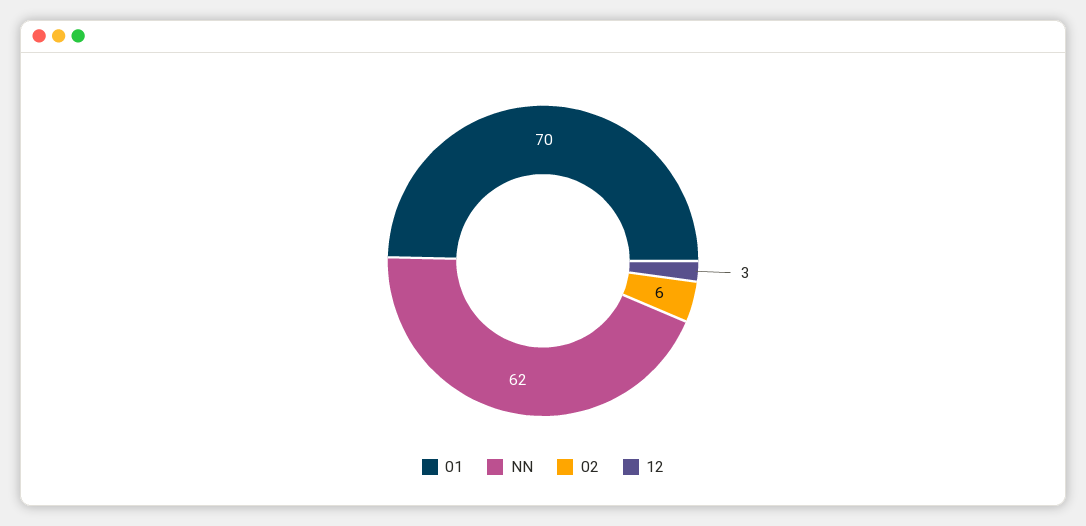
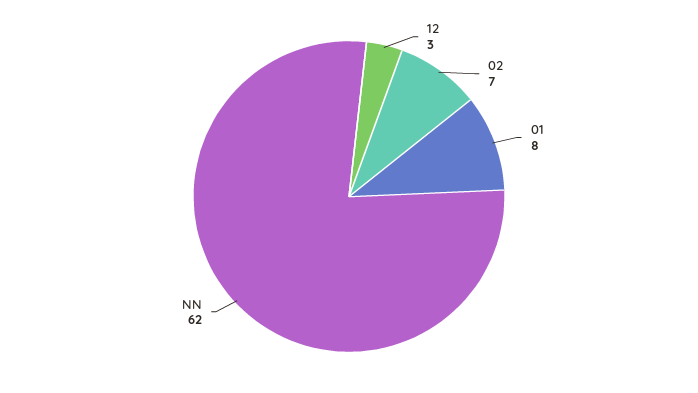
01: 70 -> 8
02: 6 -> 7

